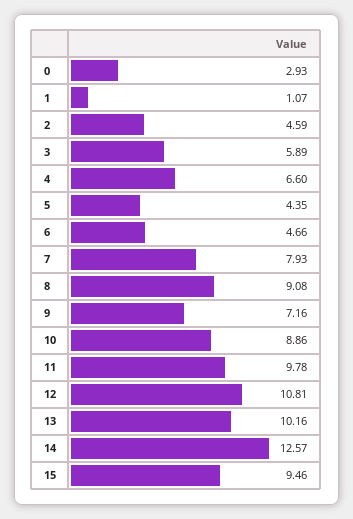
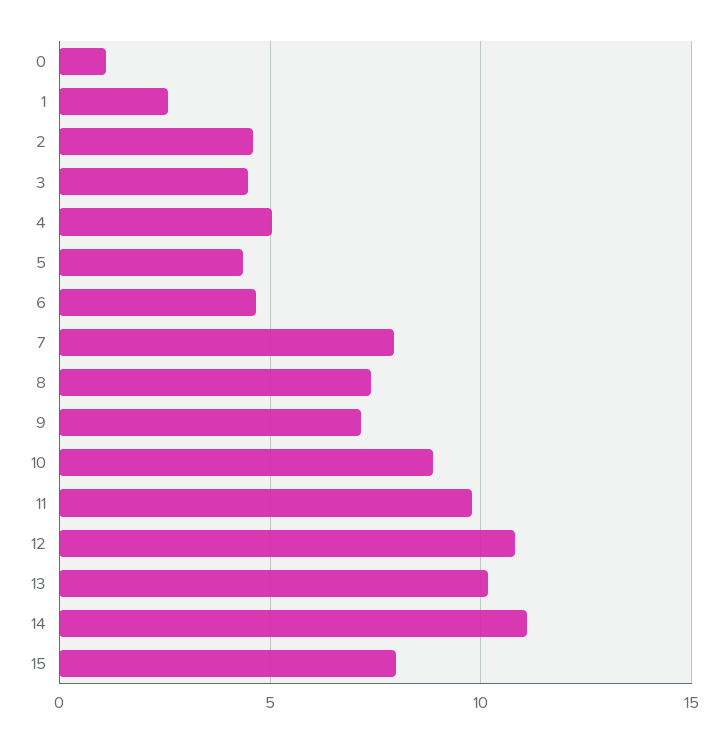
0: 2.93 -> 1
1: 1.07 -> 2.5
3: 5.89 -> 4.5
4: 6.6 -> 5
8: 9.08 -> 7.5
14: 12.57 -> 11
15: 9.46 -> 8

